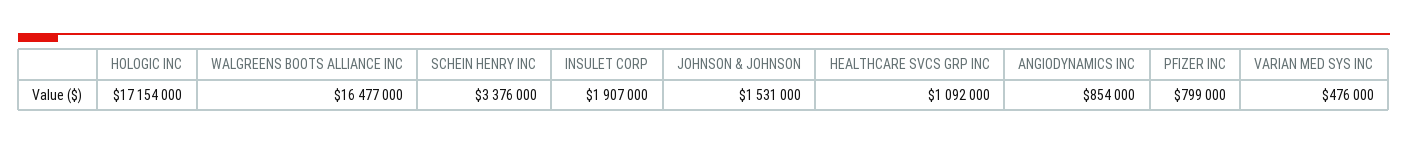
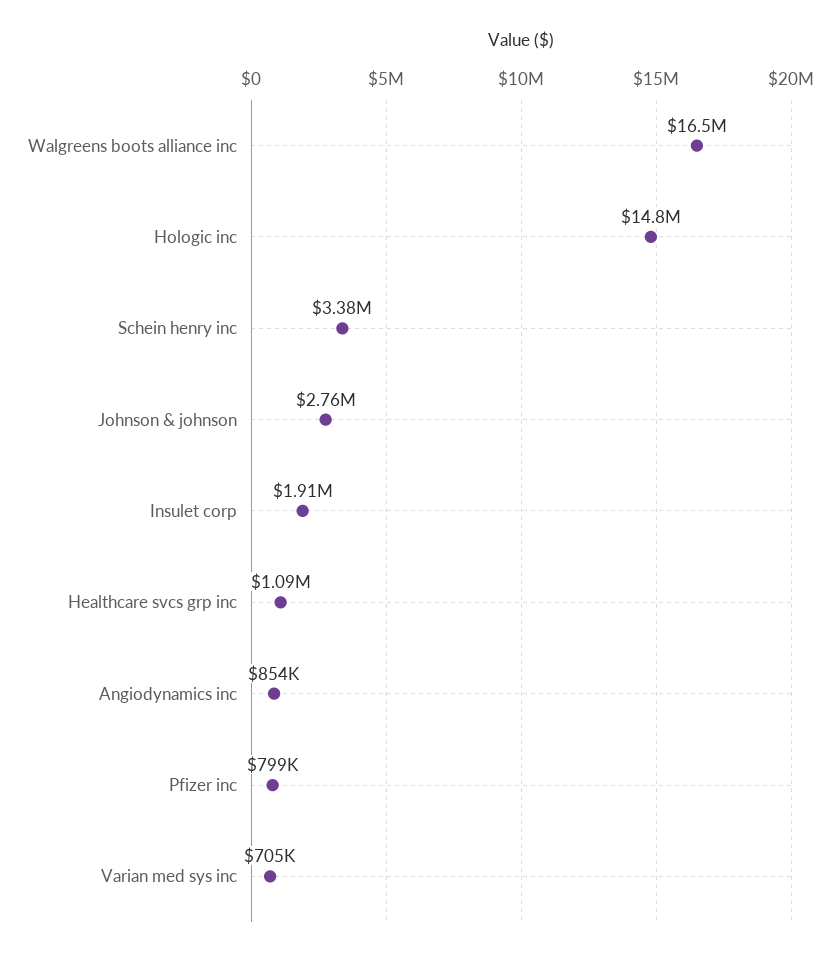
HOLOGIC INC: 17154000 -> 14800000
JOHNSON & JOHNSON: 1531000 -> 2760000
VARIAN MED SYS INC: 476000 -> 705000

